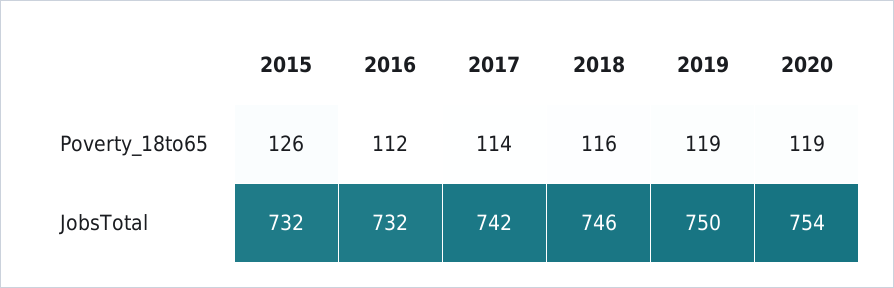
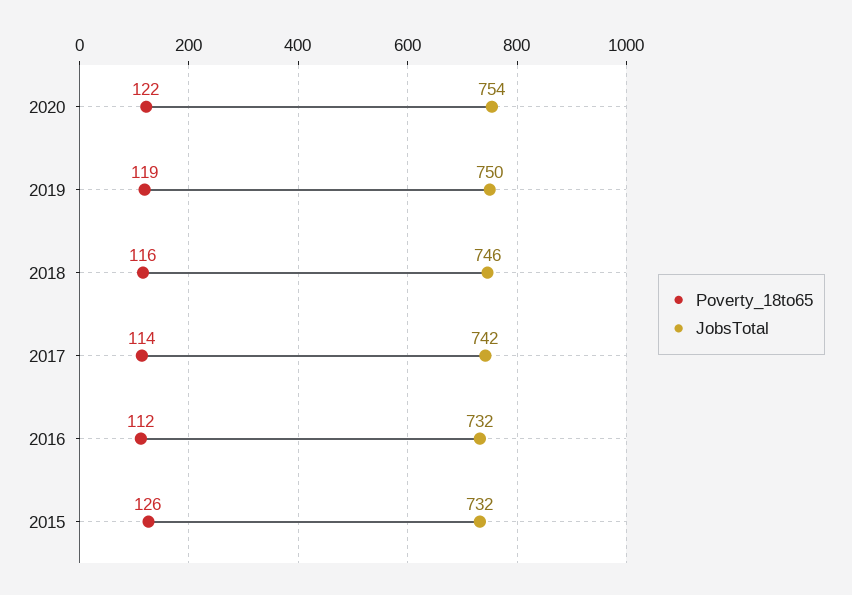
Poverty_18to65, 2020: 119 -> 122

